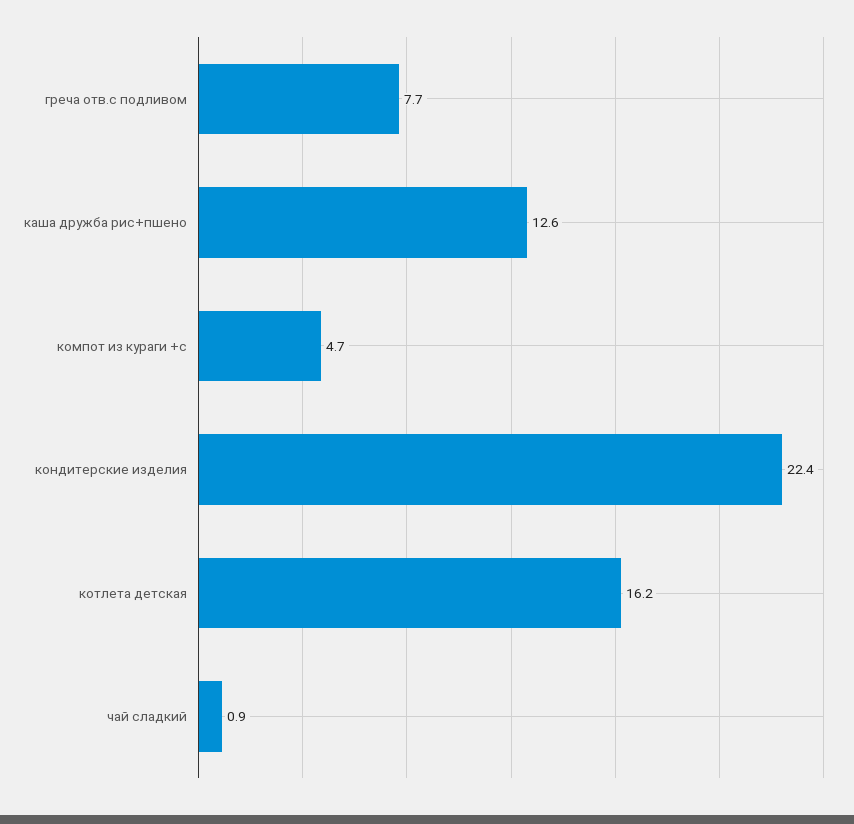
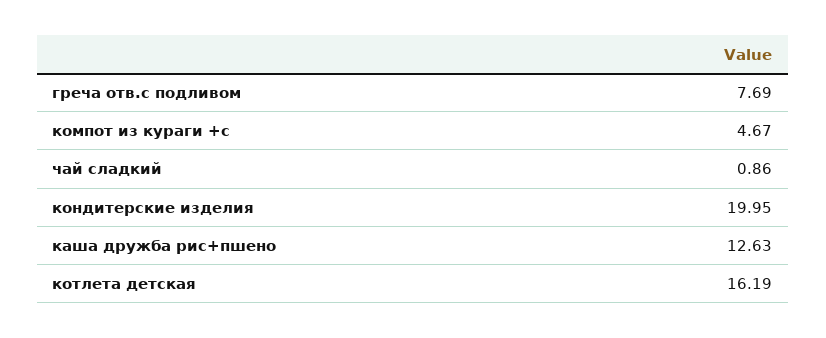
кондитерские изделия: 22.4 -> 19.95

